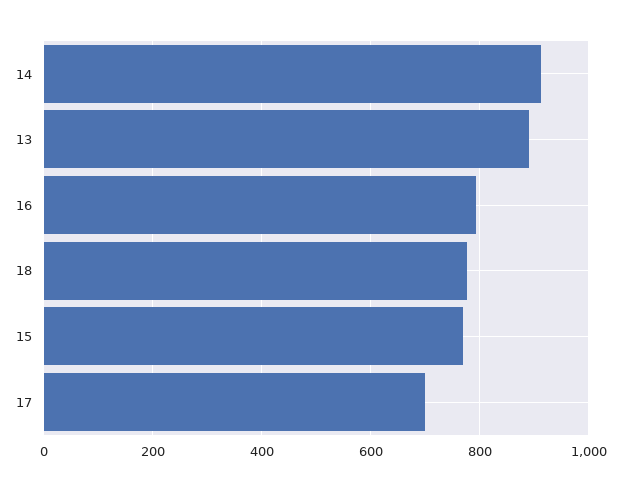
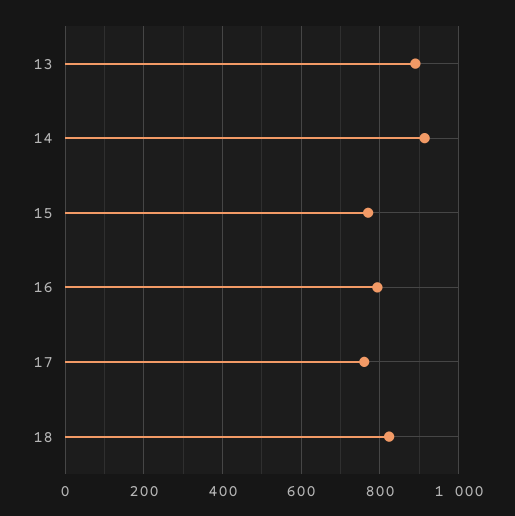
18: 780 -> 820
17: 700 -> 760

